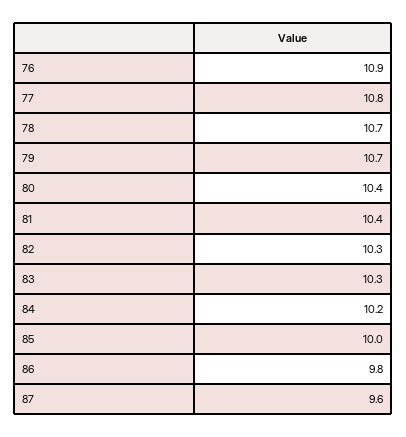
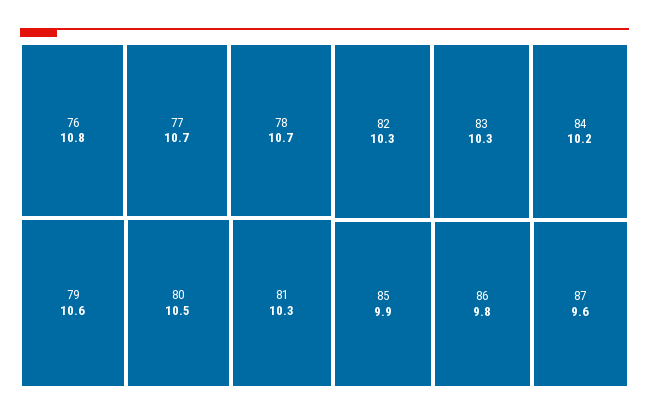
76: 10.9 -> 10.8
77: 10.8 -> 10.7
79: 10.7 -> 10.6
80: 10.4 -> 10.5
81: 10.4 -> 10.3
85: 10 -> 9.9

